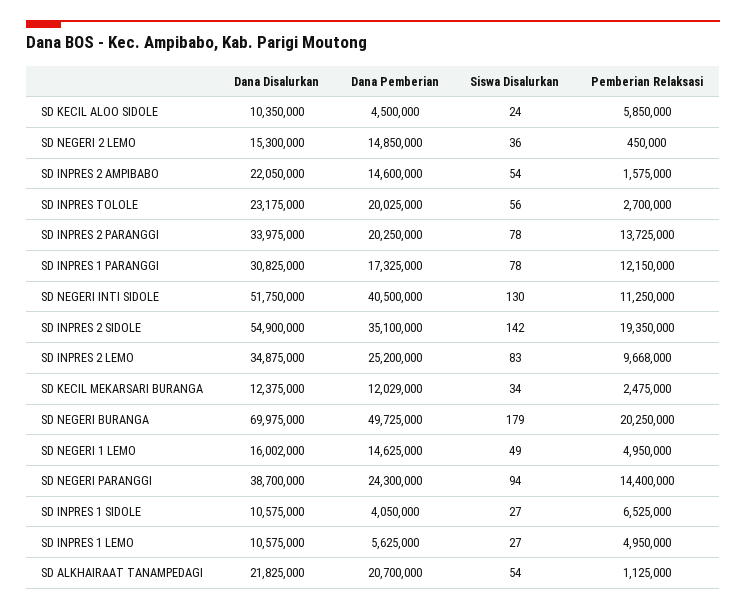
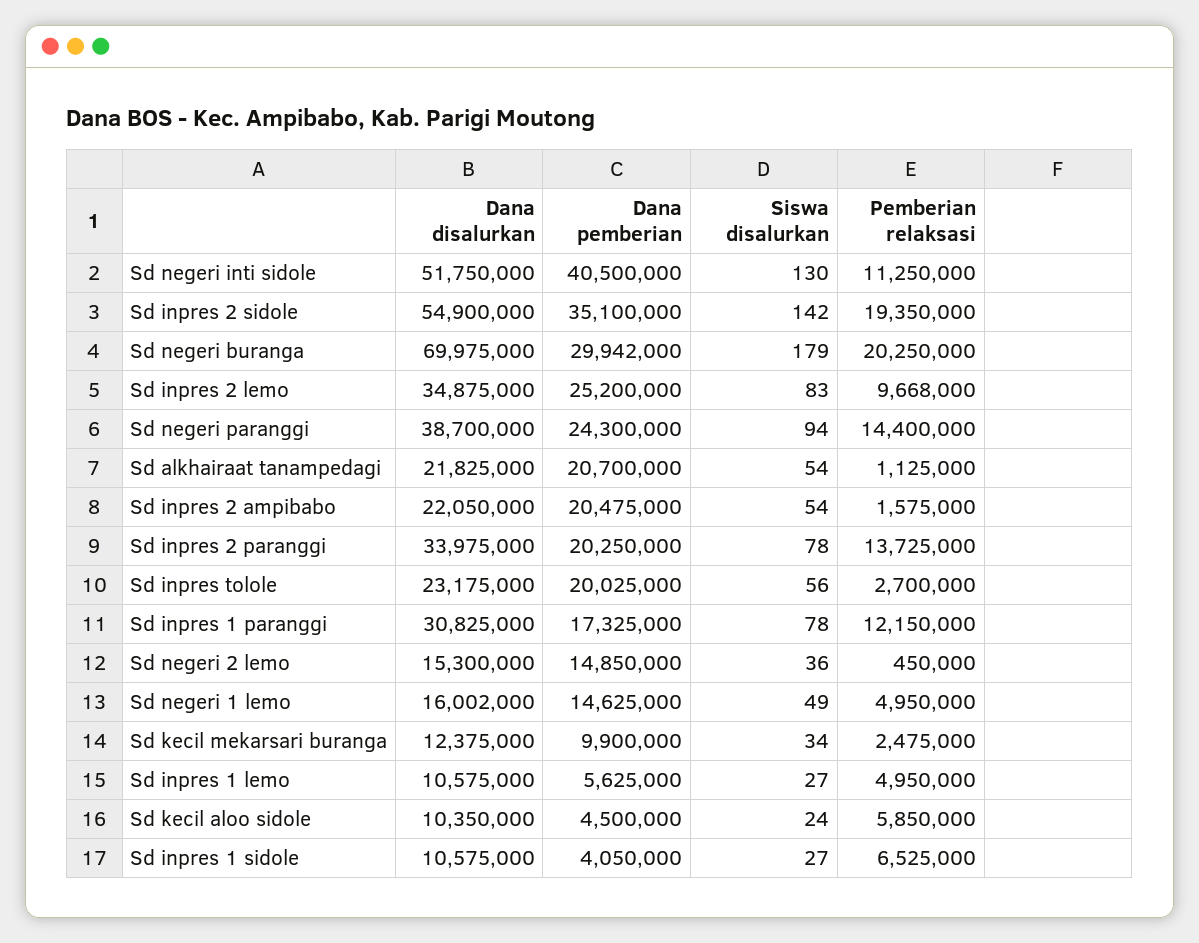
Dana Pemberian, SD INPRES 2 AMPIBABO: 14600000 -> 20475000
Dana Pemberian, SD KECIL MEKARSARI BURANGA: 12029000 -> 9900000
Dana Pemberian, SD NEGERI BURANGA: 49725000 -> 29942000

